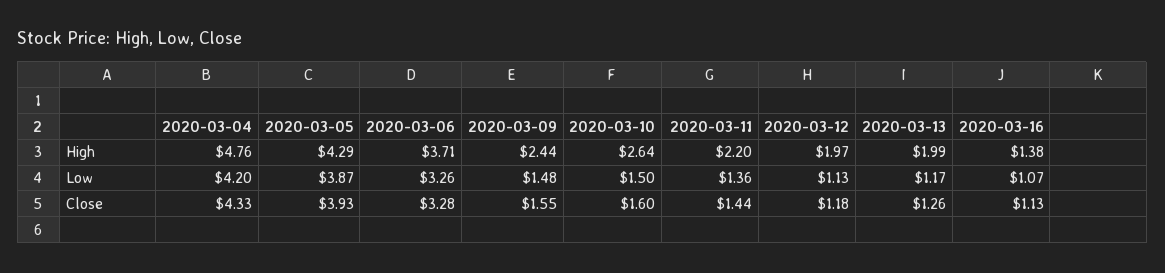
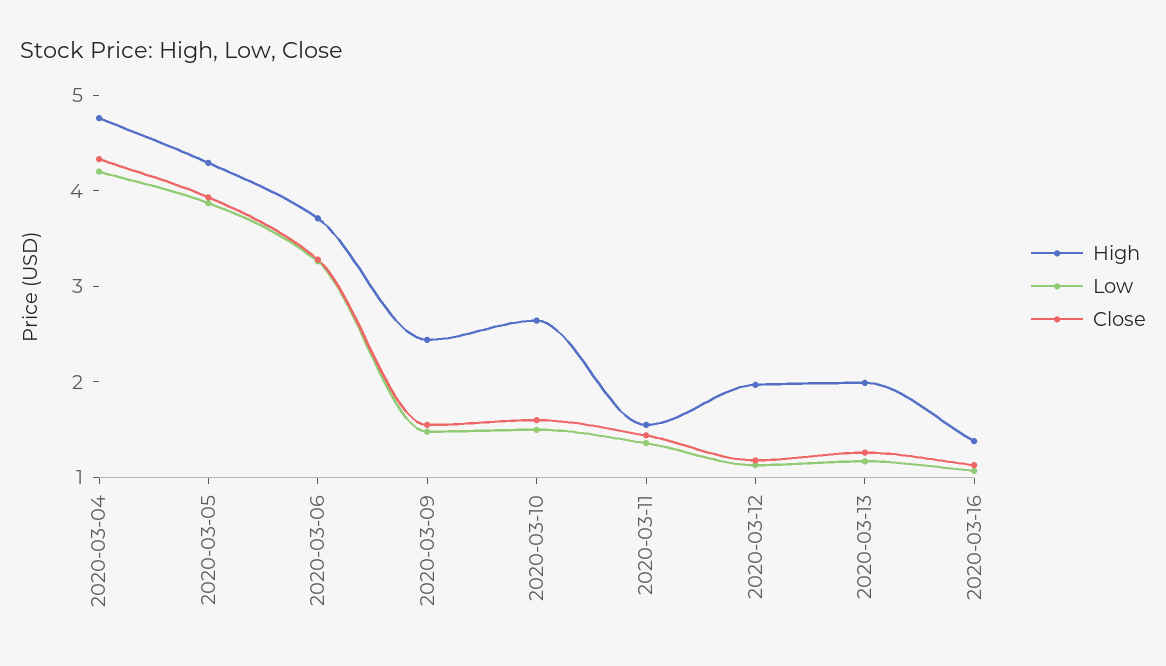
High, 2020-03-11: 2.2 -> 1.6

